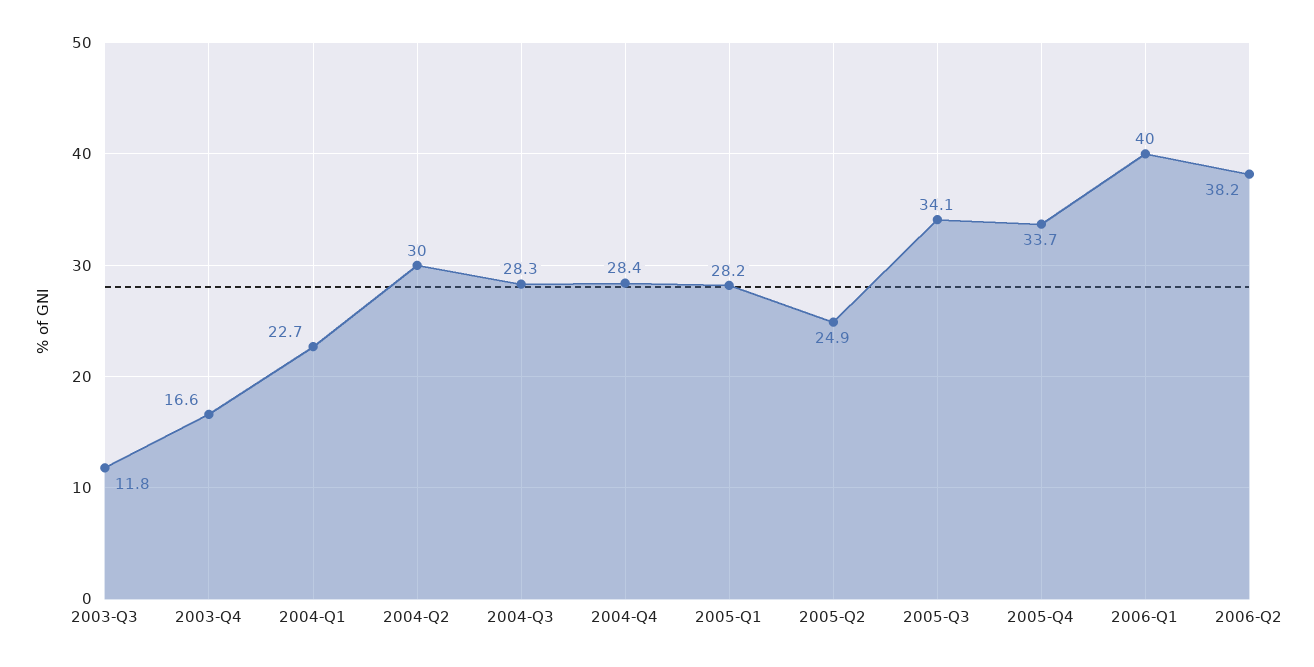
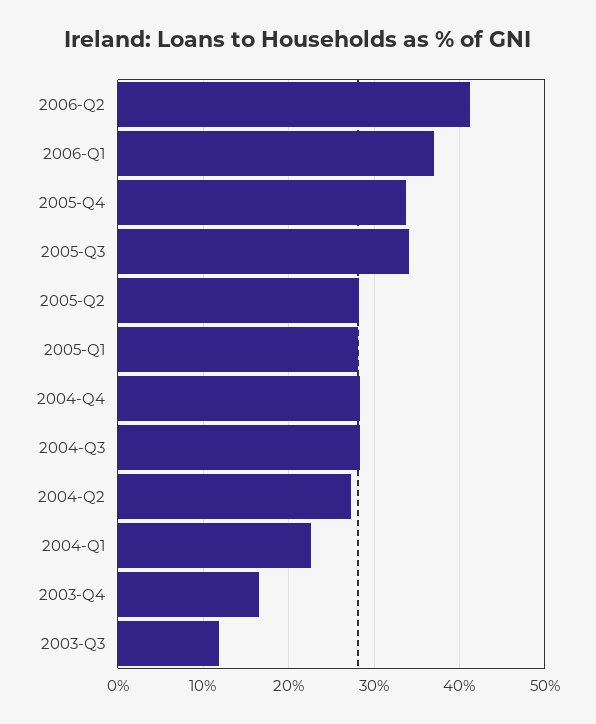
2004-Q2: 30 -> 27
2005-Q2: 24.9 -> 28
2006-Q1: 40 -> 37
2006-Q2: 38.2 -> 41

